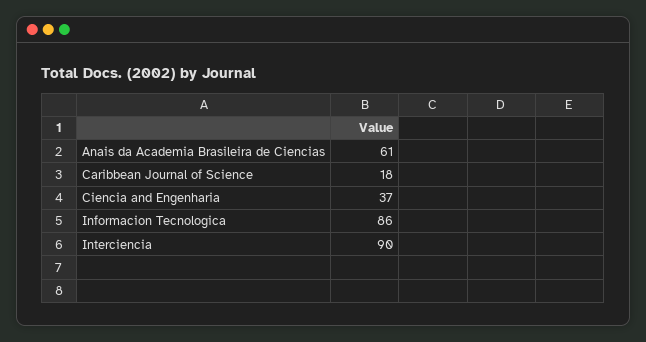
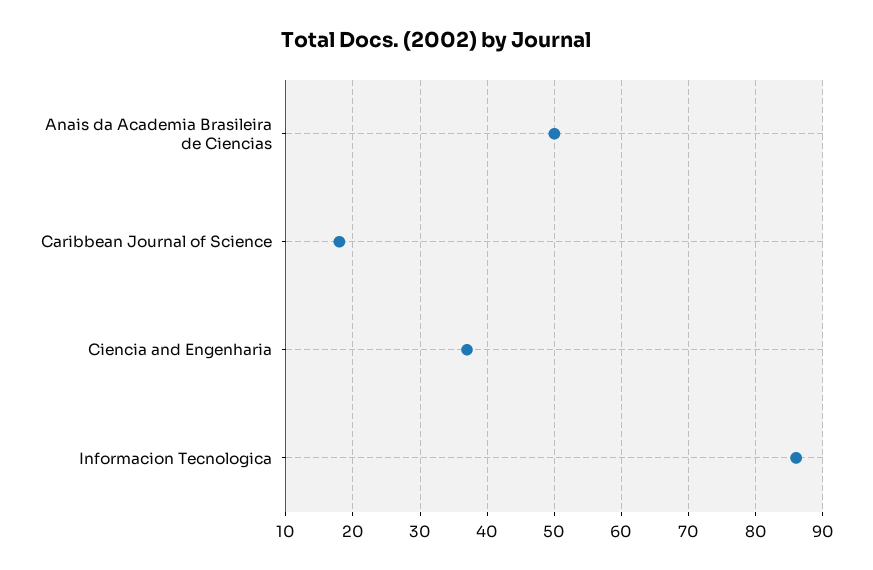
Anais da Academia Brasileira de Ciencias: 61 -> 50
Interciencia: 90 -> none

